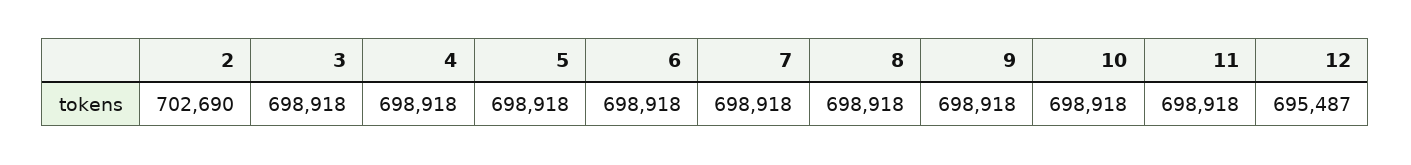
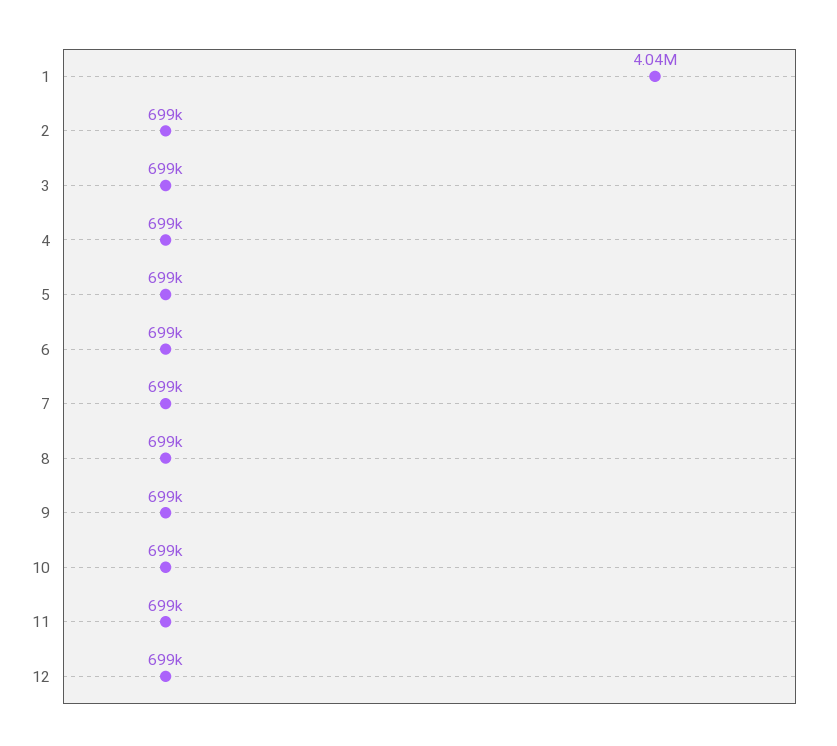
2: 702690 -> 699000
12: 695487 -> 699000
1: none -> 4040000

